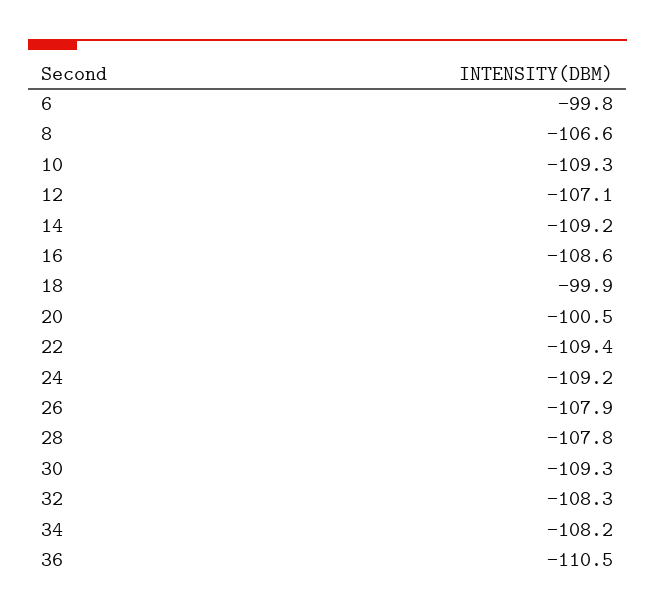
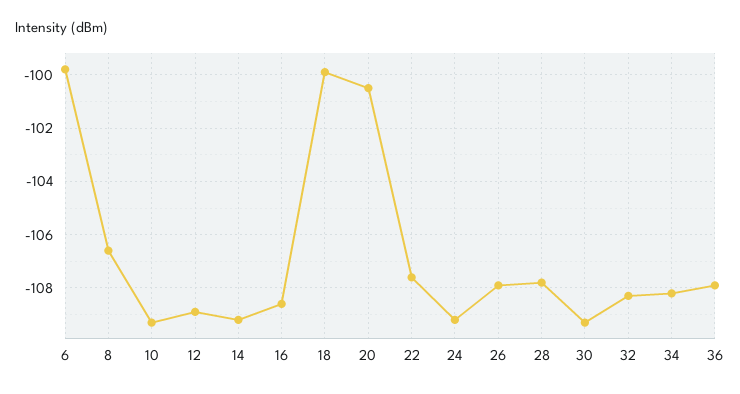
12: -107.1 -> -109
22: -109.4 -> -107.5
36: -110.5 -> -108

